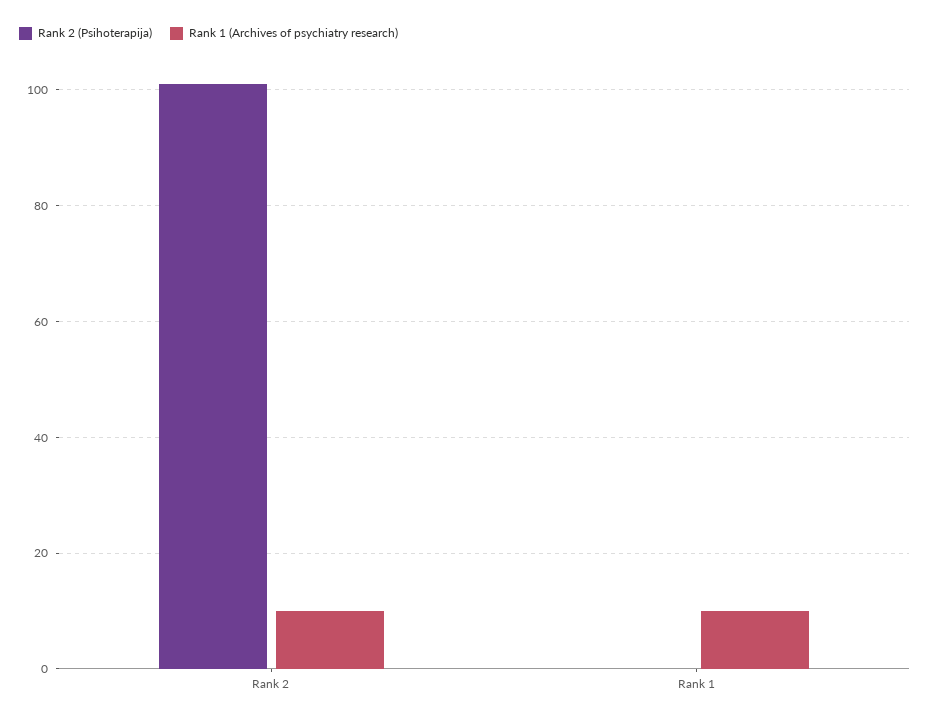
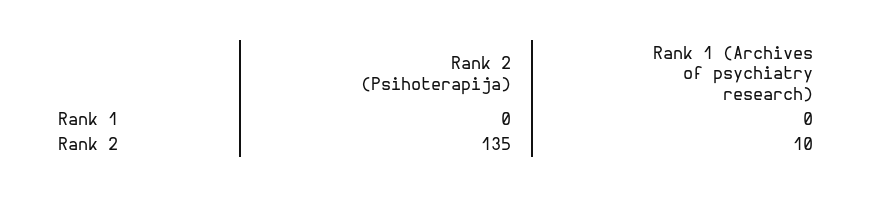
Rank 2 (Psihoterapija), Rank 2: 100 -> 135
Rank 1 (Archives of psychiatry research), Rank 1: 10 -> 0

